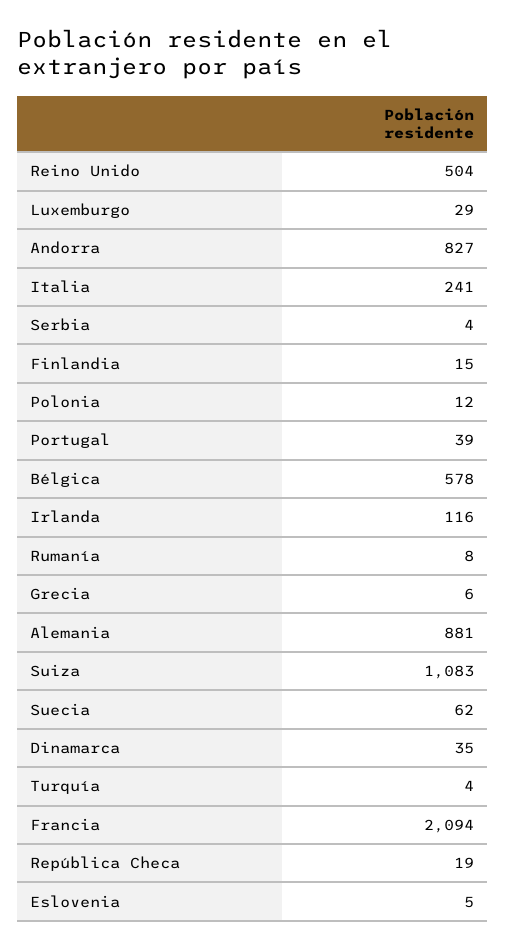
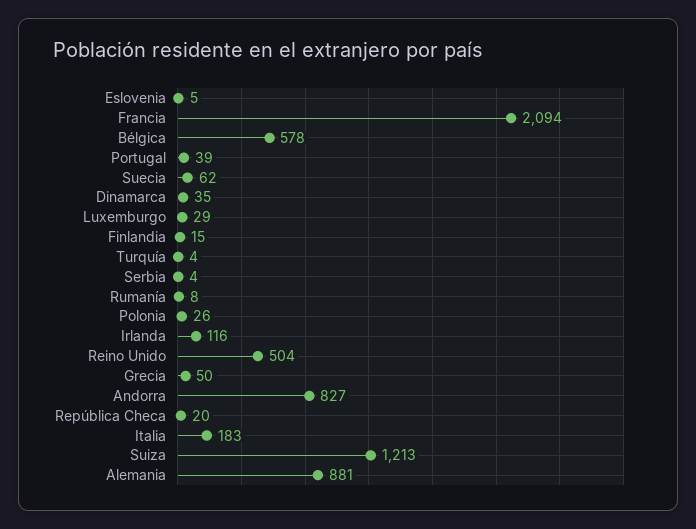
Italia: 241 -> 183
Polonia: 12 -> 26
Grecia: 6 -> 50
Suiza: 1083 -> 1213
República Checa: 19 -> 20

